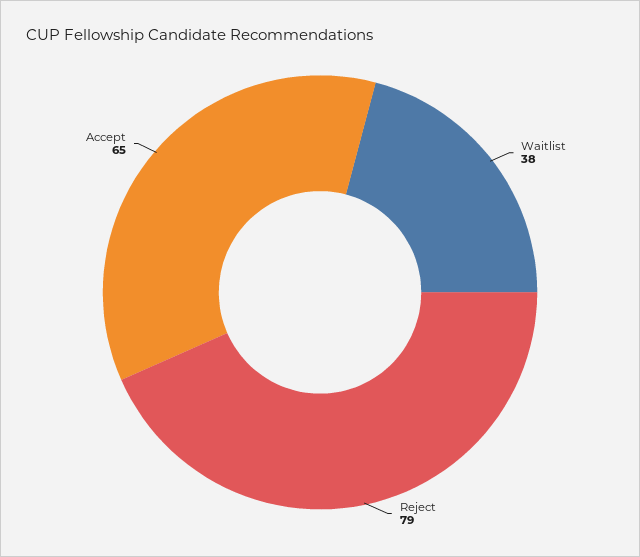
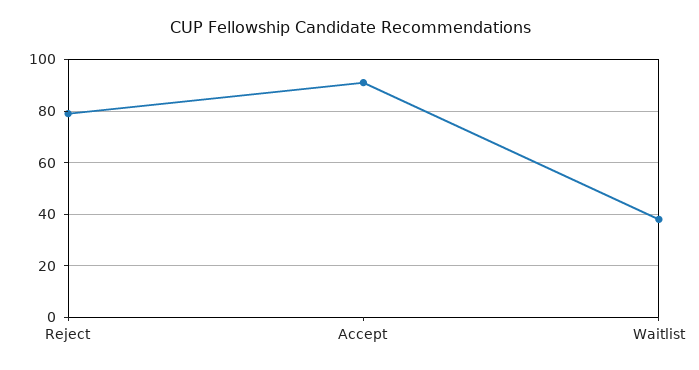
Accept: 65 -> 90

